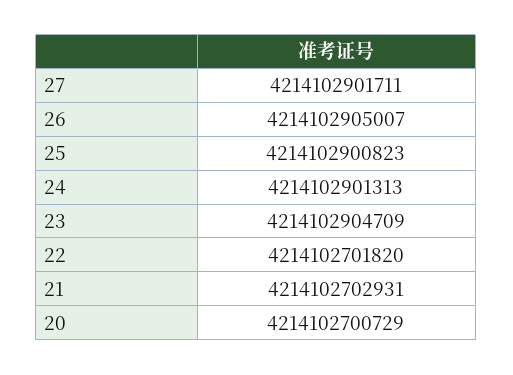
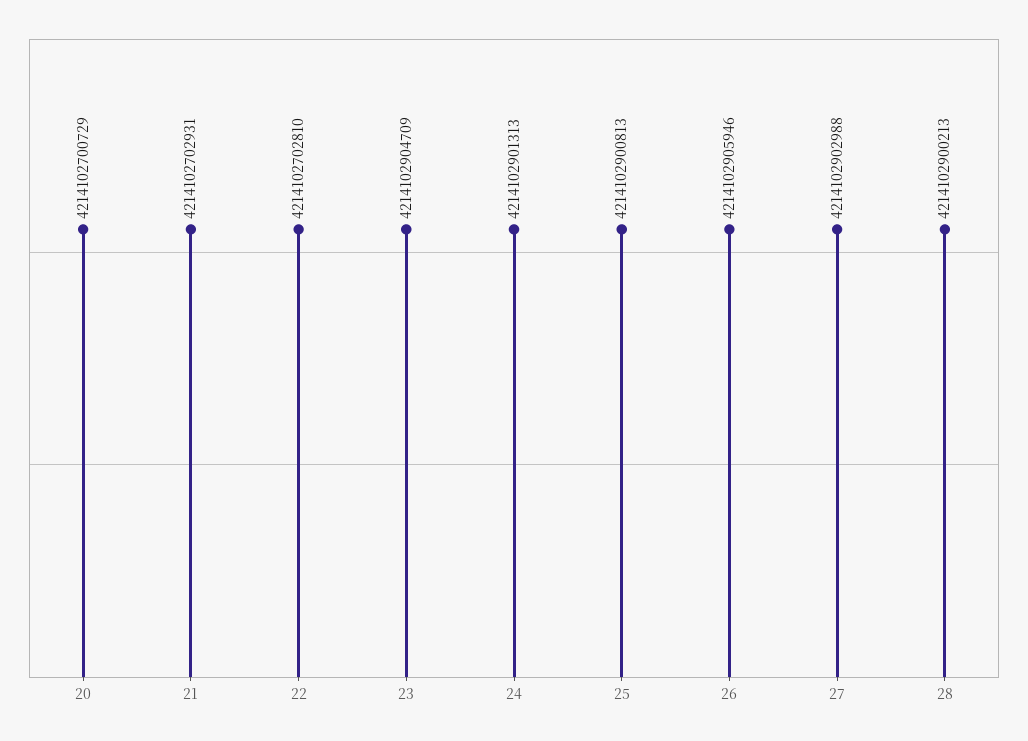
27: 4214102901711 -> 4214102902988
26: 4214102905007 -> 4214102905946
25: 4214102900823 -> 4214102900813
22: 4214102701820 -> 4214102702810
28: none -> 4214102900213

